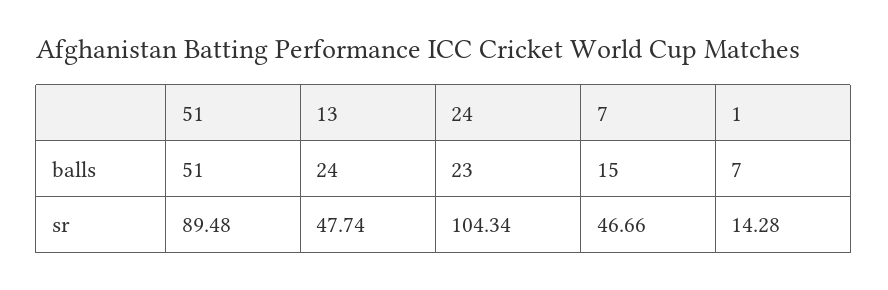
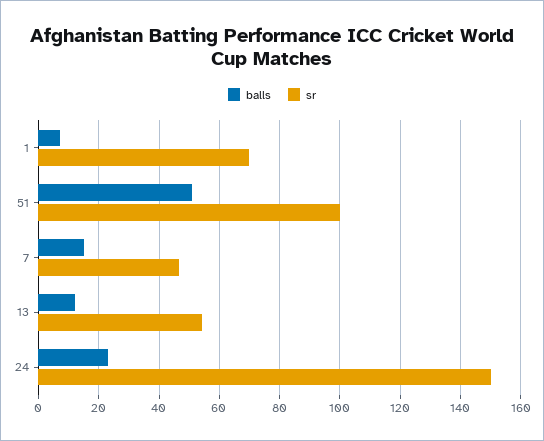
balls, 13: 24 -> 12
sr, 51: 89.48 -> 100
sr, 13: 47.74 -> 54
sr, 24: 104.34 -> 150
sr, 1: 14.28 -> 70

